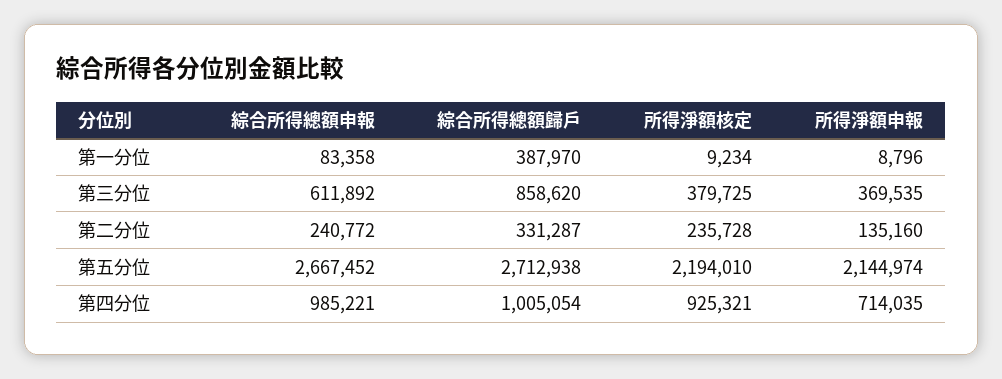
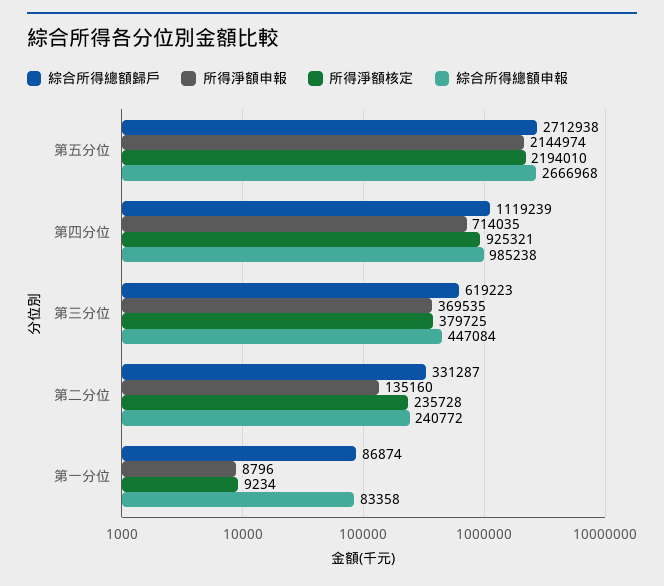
綜合所得總額歸戶, 第一分位: 387970 -> 86874
綜合所得總額申報, 第三分位: 611892 -> 447084
綜合所得總額歸戶, 第三分位: 858620 -> 619223
綜合所得總額申報, 第五分位: 2667452 -> 2666968
綜合所得總額申報, 第四分位: 985221 -> 985238
綜合所得總額歸戶, 第四分位: 1005054 -> 1119239

